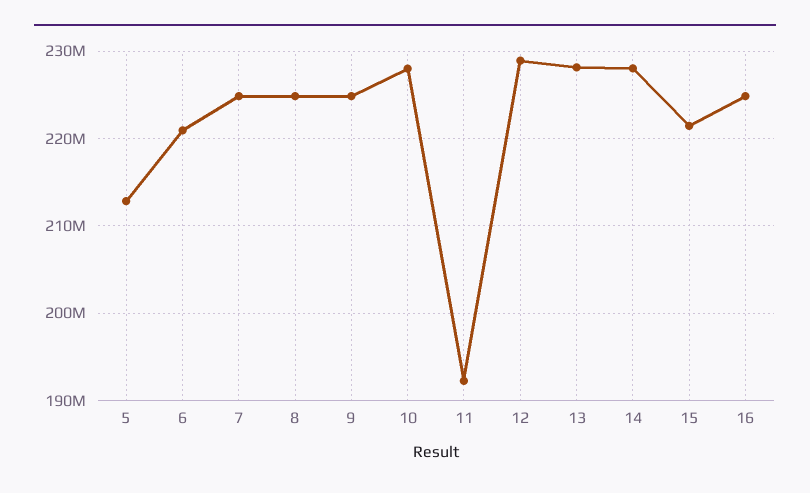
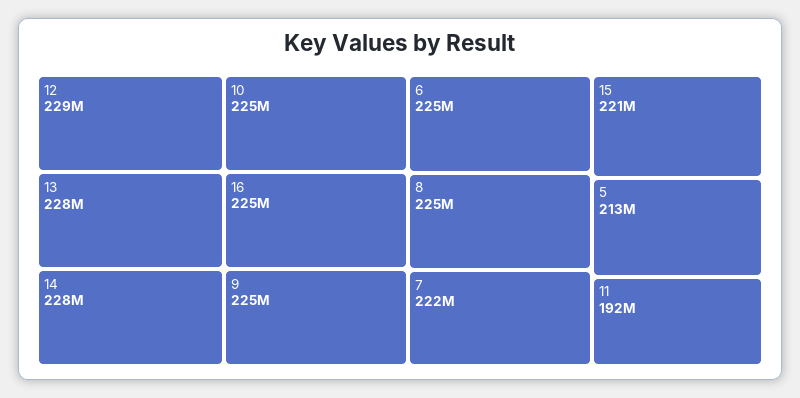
6: 221000000 -> 225000000
7: 225000000 -> 222000000
10: 228000000 -> 225000000

